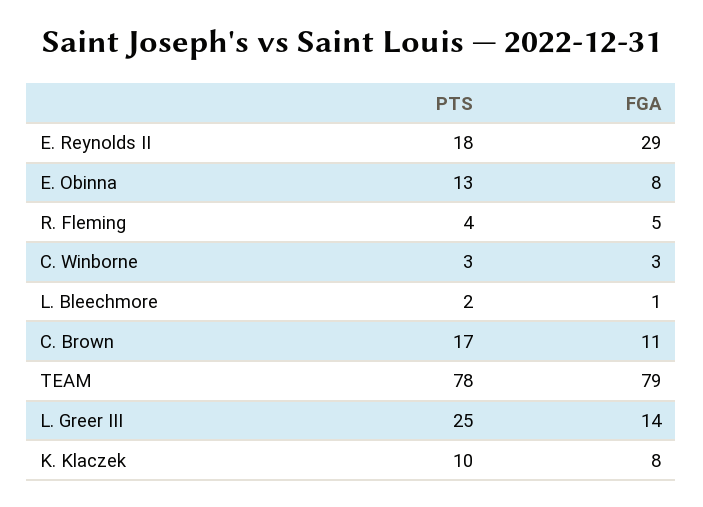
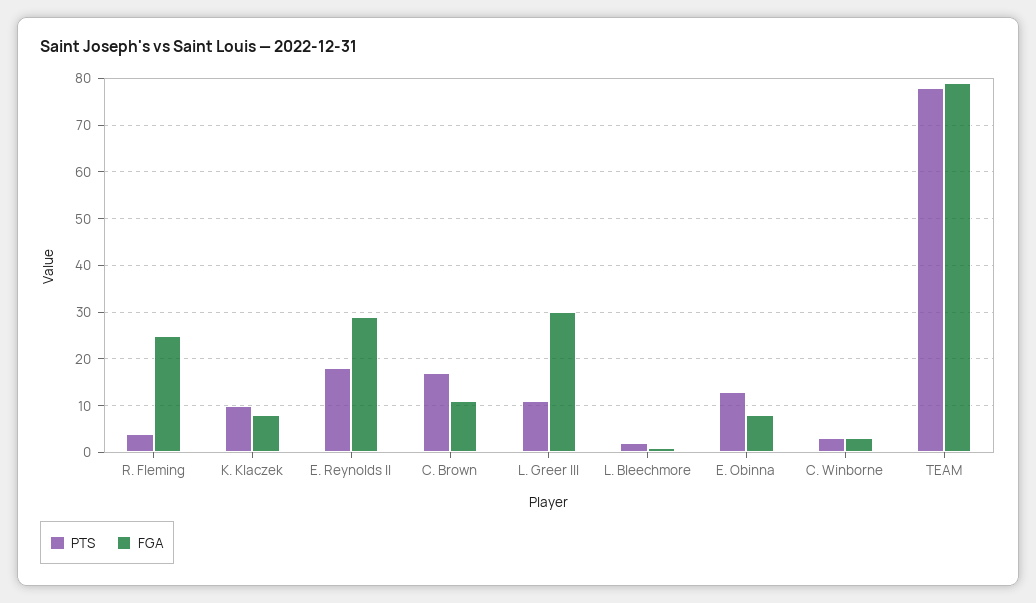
FGA, R. Fleming: 5 -> 25
PTS, L. Greer III: 25 -> 10
FGA, L. Greer III: 14 -> 30

